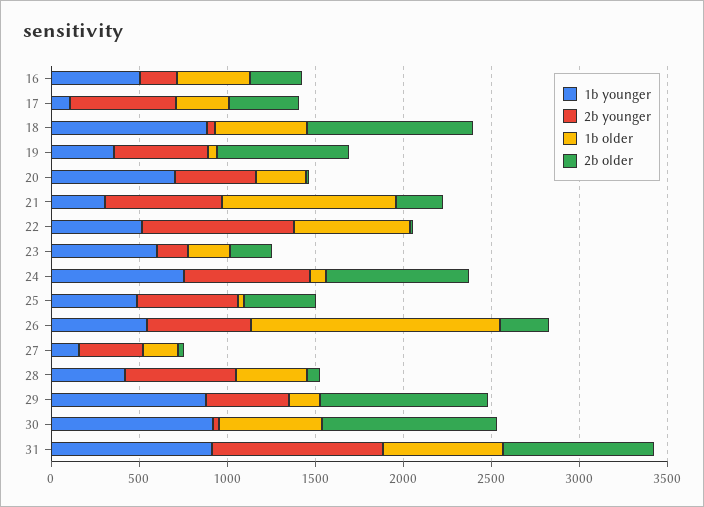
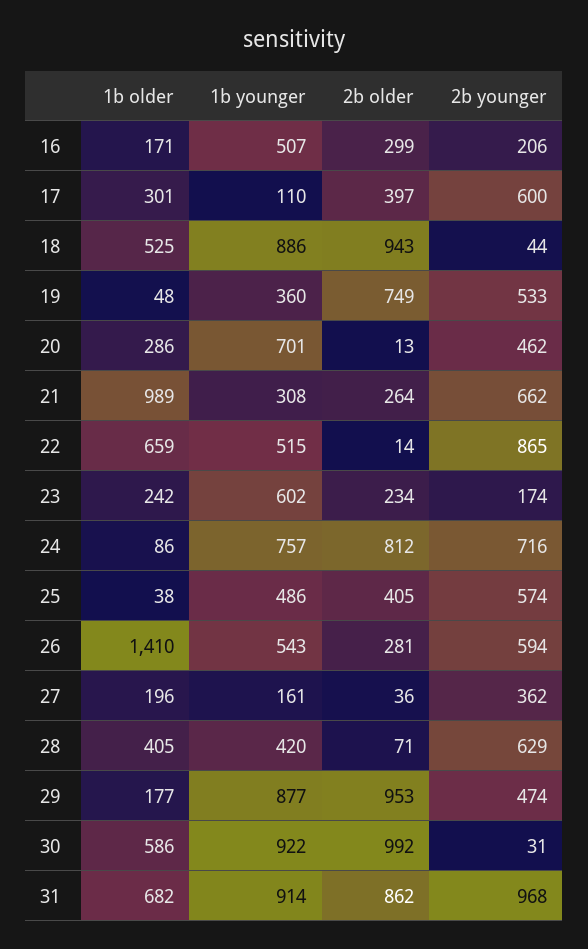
1b older, 16: 400 -> 171

